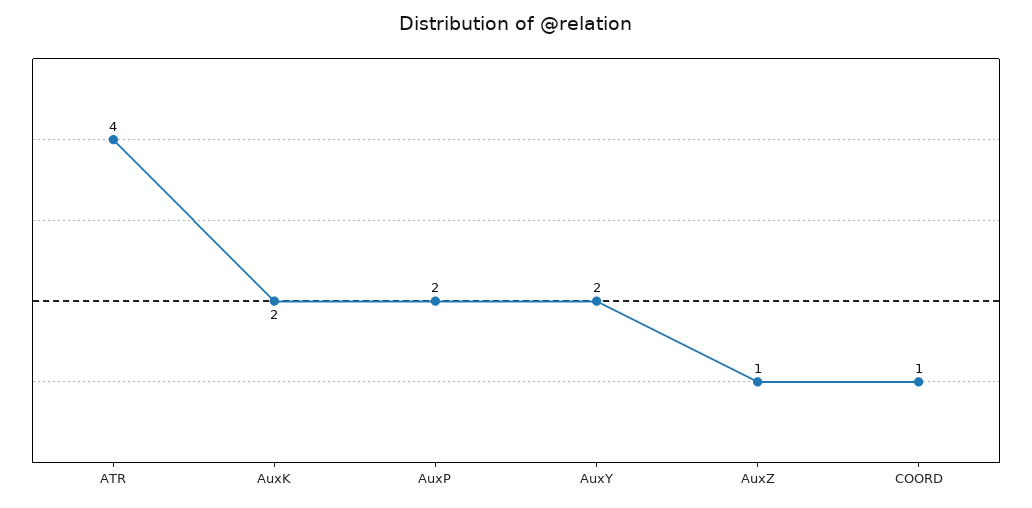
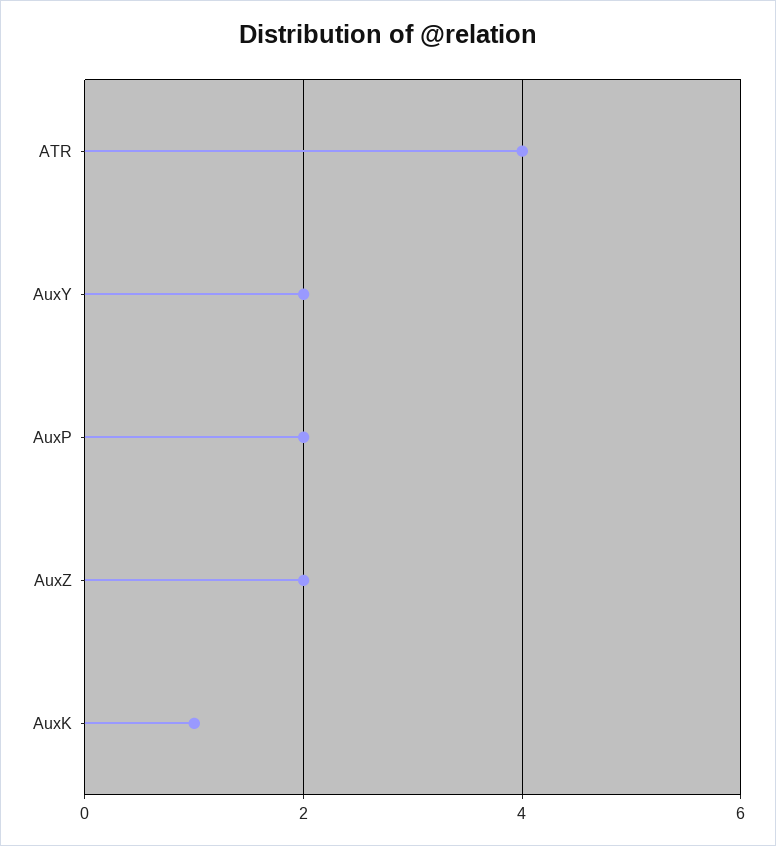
AuxK: 2 -> 1
AuxZ: 1 -> 2
COORD: 1 -> none

